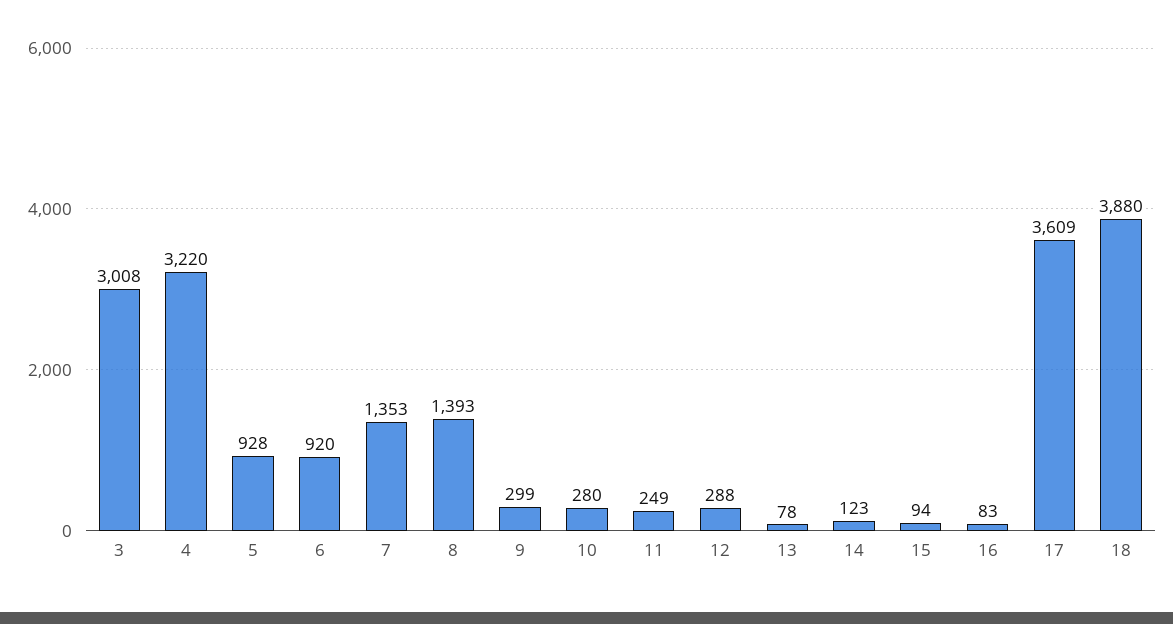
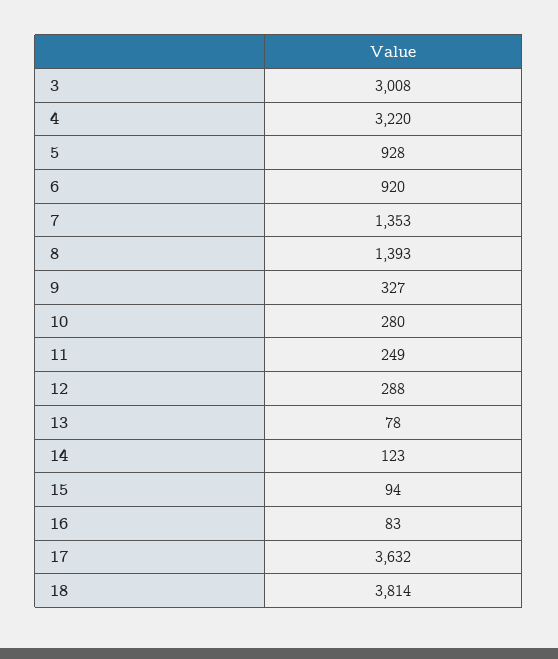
9: 299 -> 327
17: 3609 -> 3632
18: 3880 -> 3814

